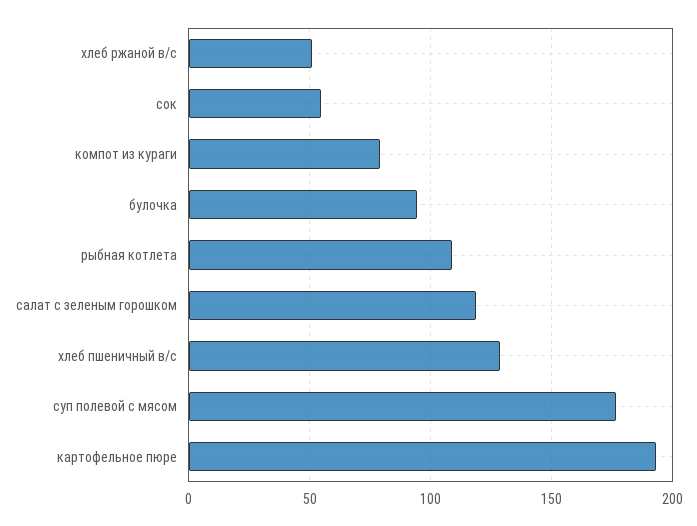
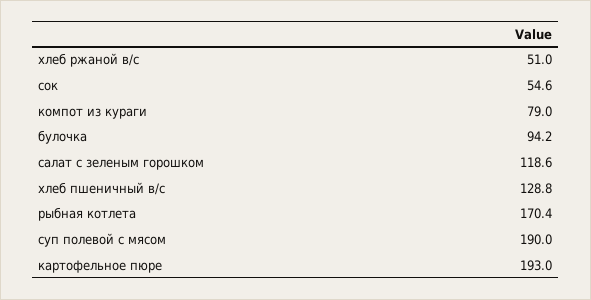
рыбная котлета: 110 -> 170.4
суп полевой с мясом: 175 -> 190

